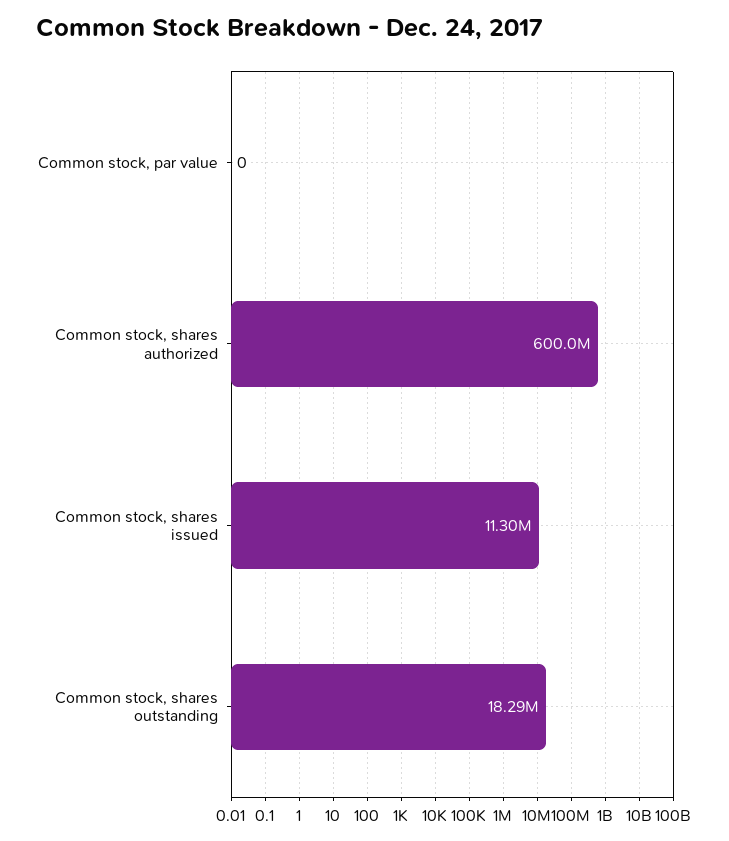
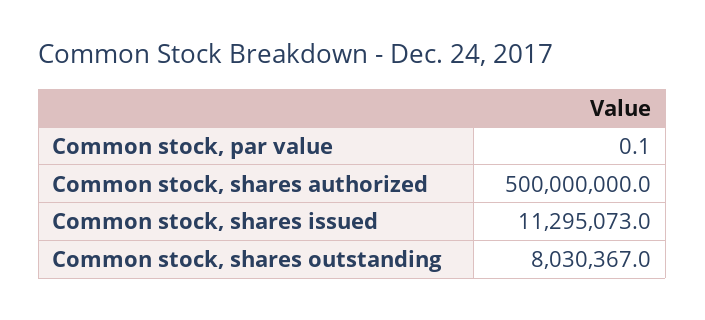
Common stock, shares authorized: 600000000 -> 500000000
Common stock, shares outstanding: 18290000 -> 8030367

